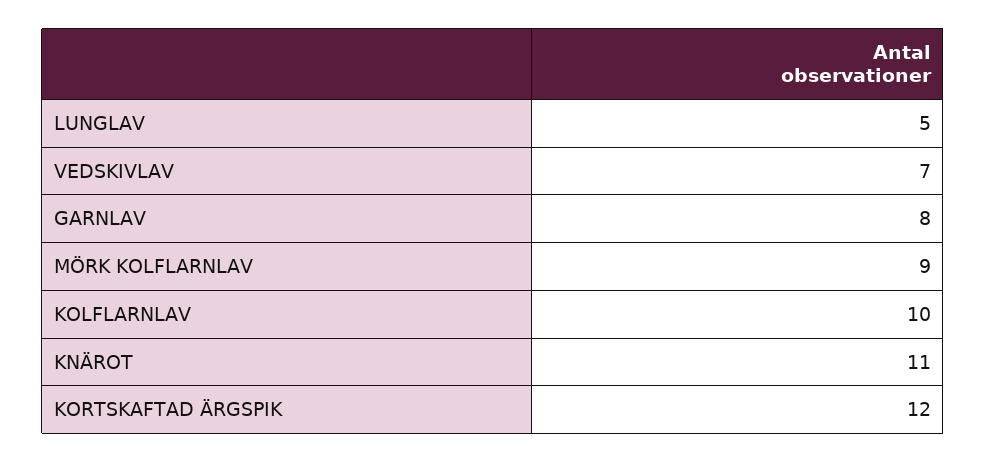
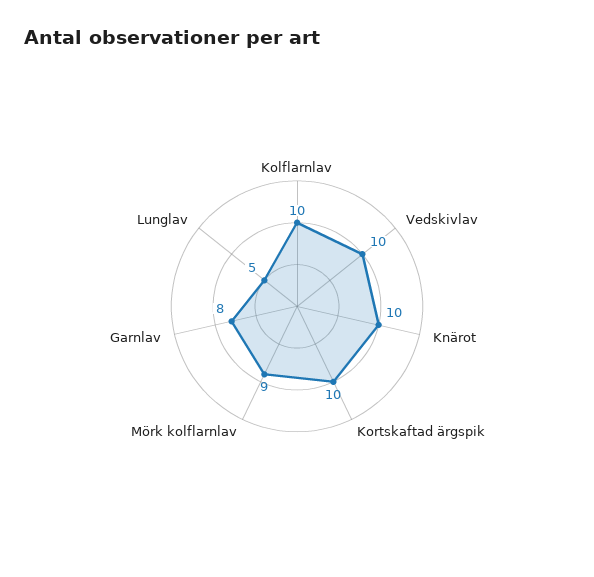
VEDSKIVLAV: 7 -> 10
KNÄROT: 11 -> 10
KORTSKAFTAD ÄRGSPIK: 12 -> 10

